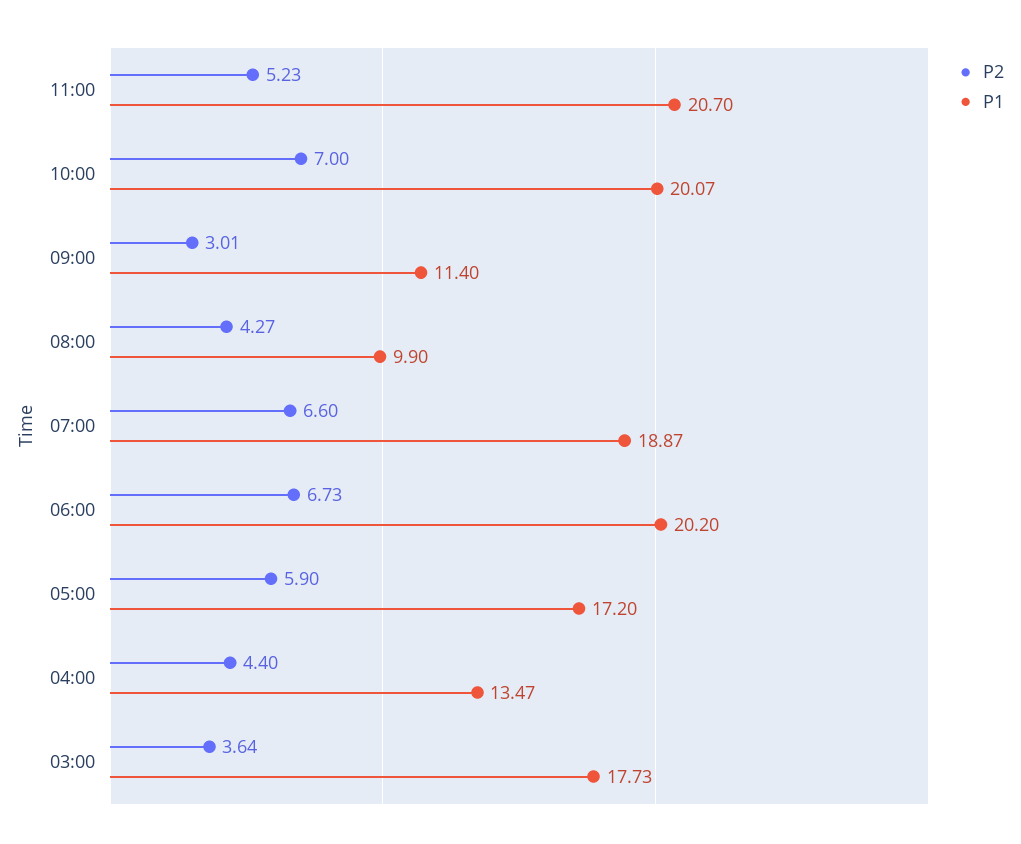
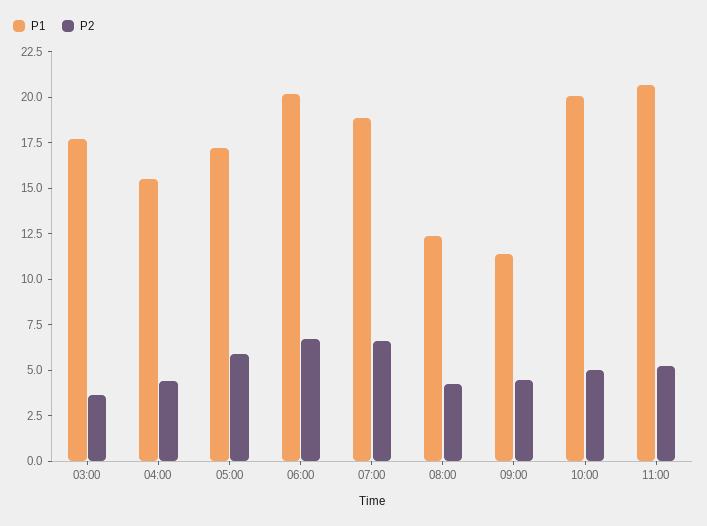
P2, 10:00: 7 -> 5
P2, 09:00: 3.01 -> 4.5
P1, 08:00: 9.9 -> 12.5
P1, 04:00: 13.47 -> 15.5

